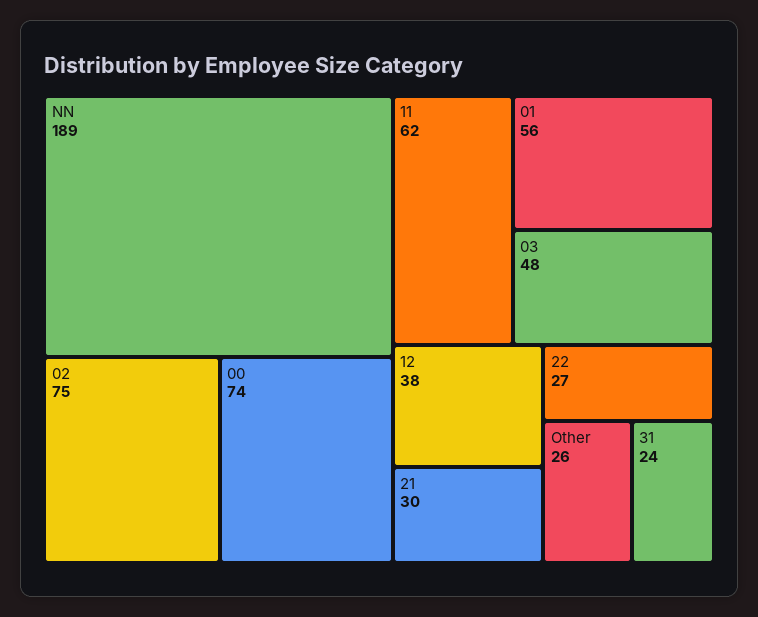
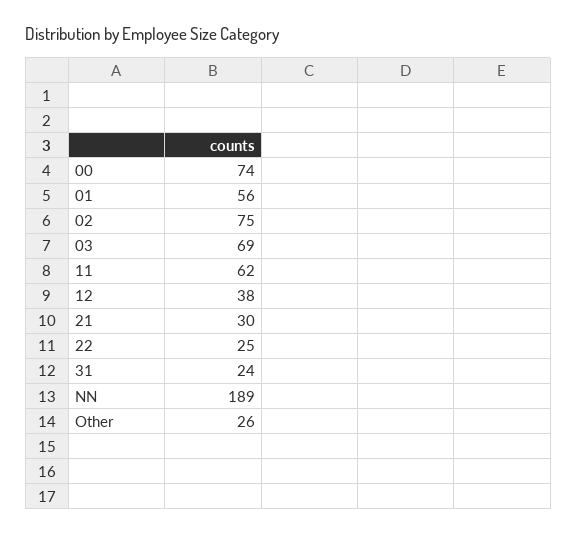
03: 48 -> 69
22: 27 -> 25

